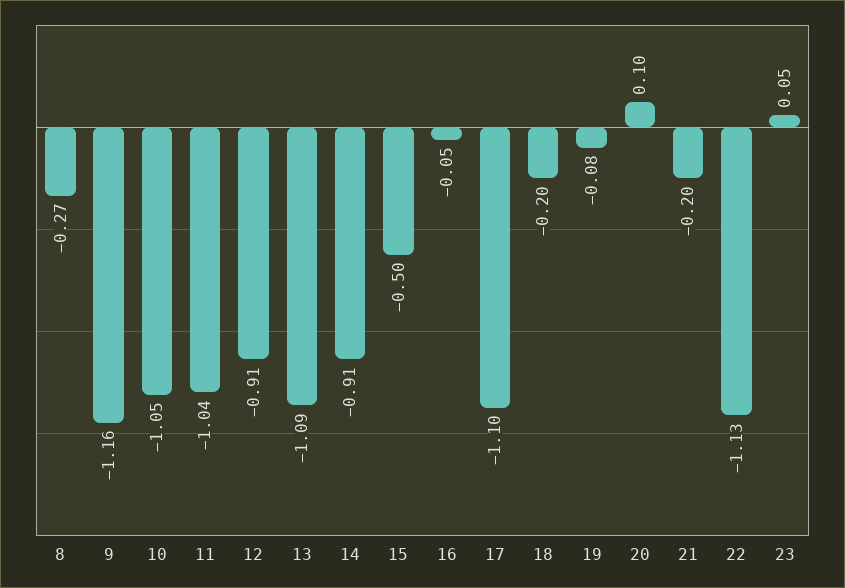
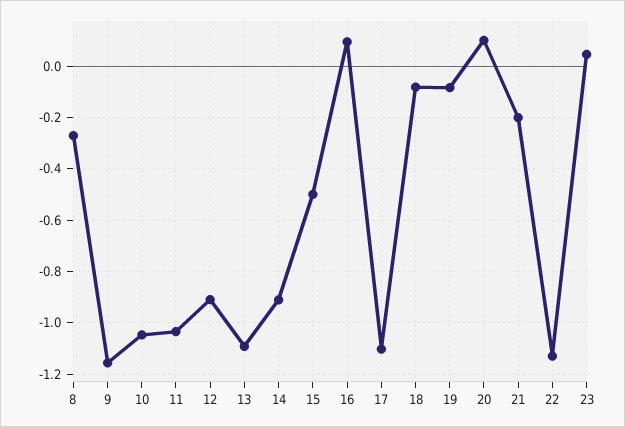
16: -0.05 -> 0.1
18: -0.2 -> -0.075

